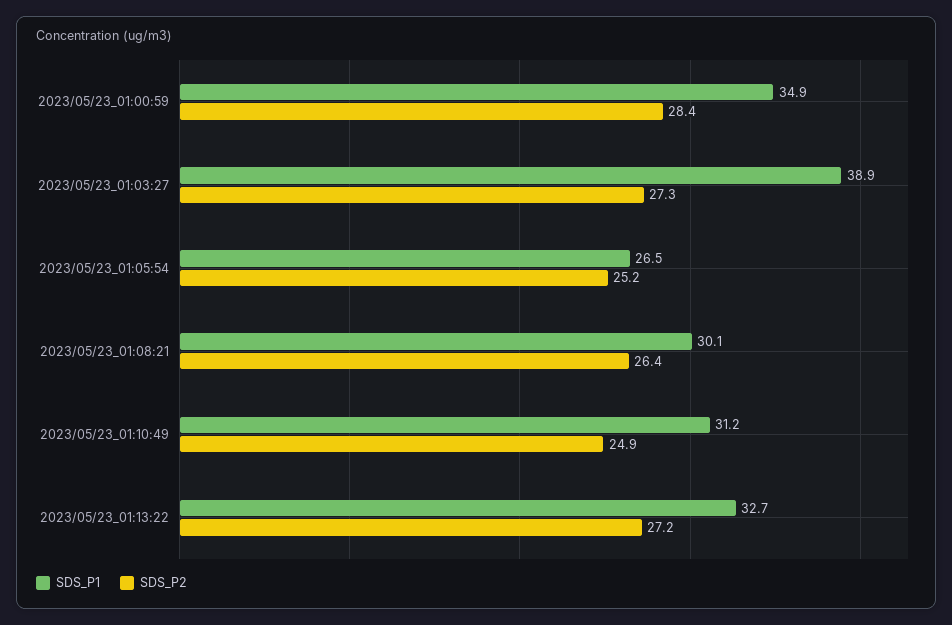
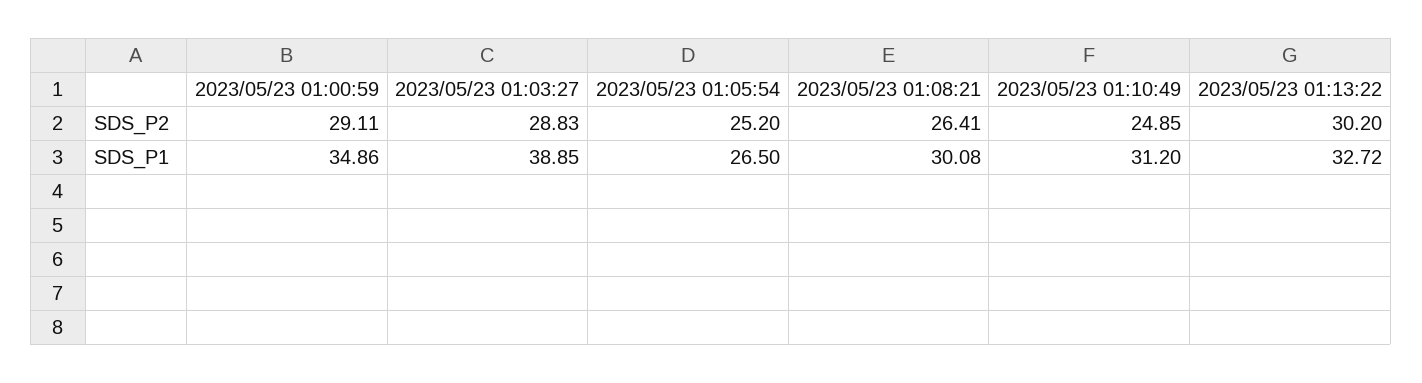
SDS_P2, 2023/05/23_01:00:59: 28.4 -> 29.11
SDS_P2, 2023/05/23_01:03:27: 27.3 -> 28.83
SDS_P2, 2023/05/23_01:13:22: 27.2 -> 30.2

